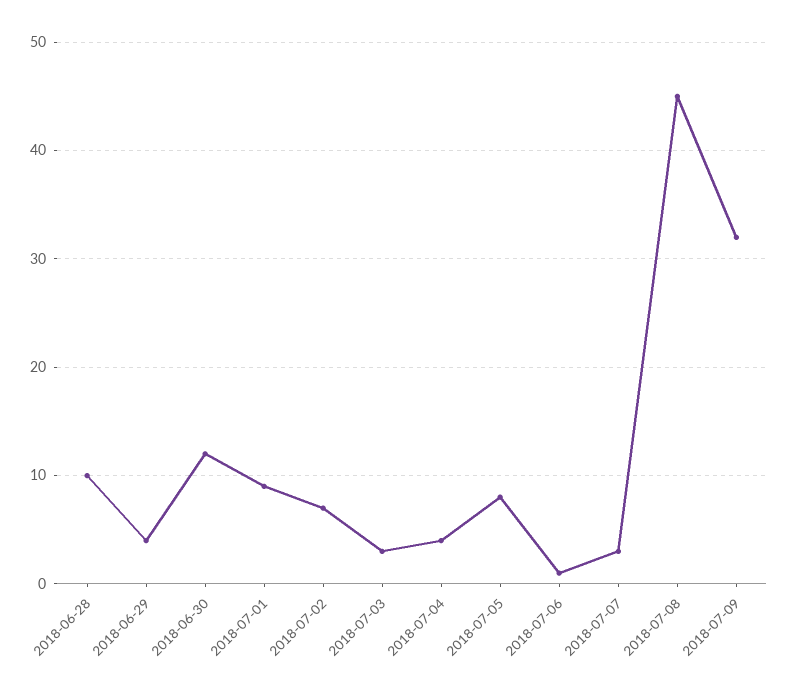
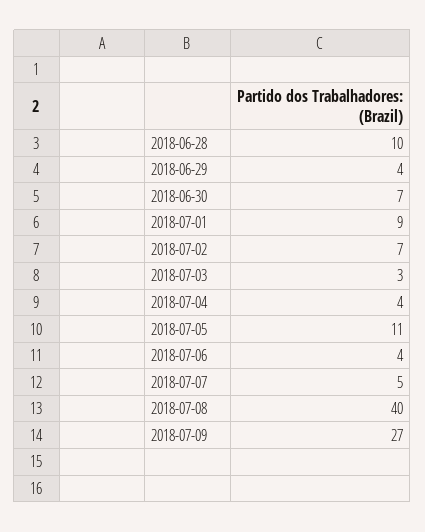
2018-06-30: 12 -> 7
2018-07-05: 8 -> 11
2018-07-06: 1 -> 4
2018-07-07: 3 -> 5
2018-07-08: 45 -> 40
2018-07-09: 32 -> 27

